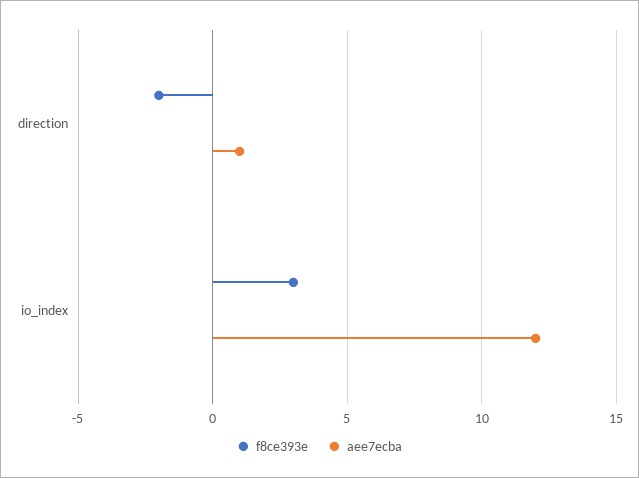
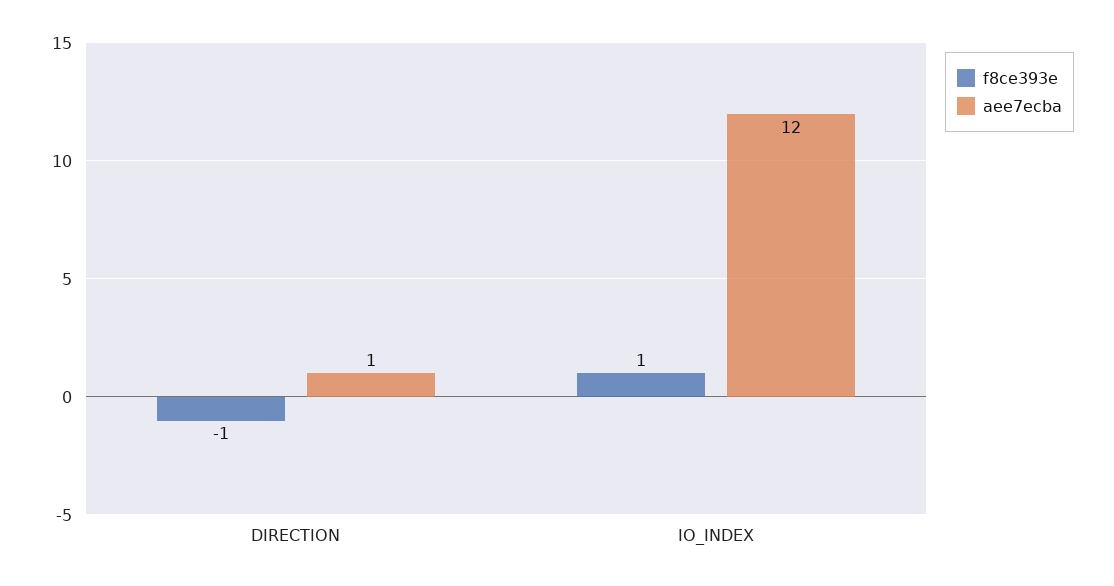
f8ce393e, direction: -2 -> -1
f8ce393e, io_index: 3 -> 1

